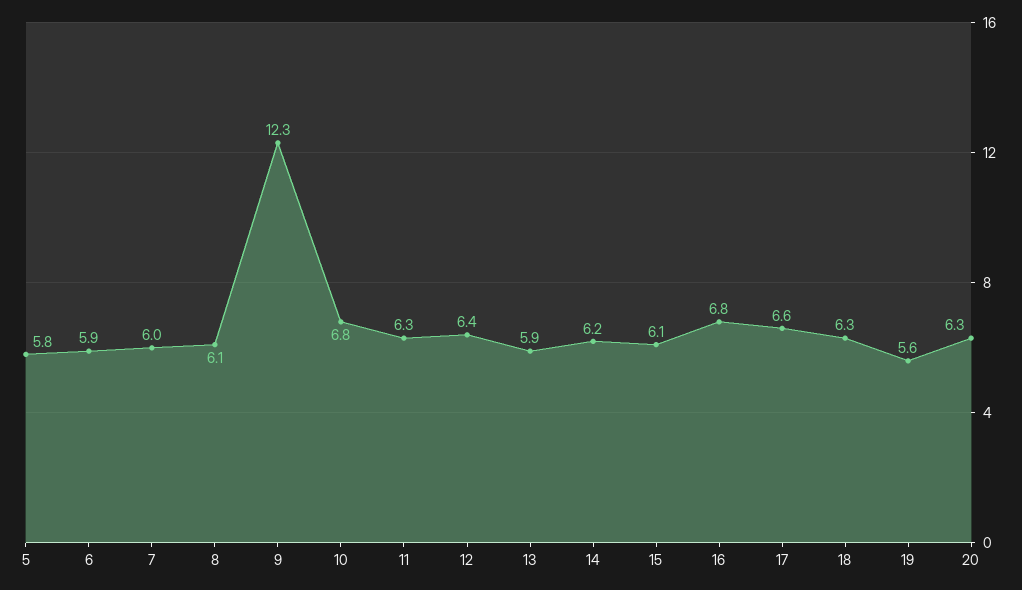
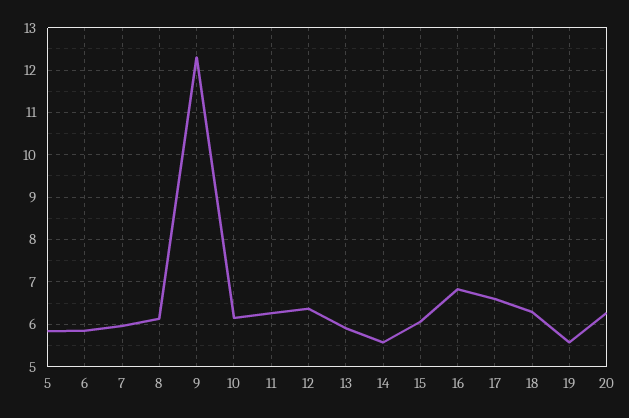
10: 6.8 -> 6.2
14: 6.2 -> 5.6

